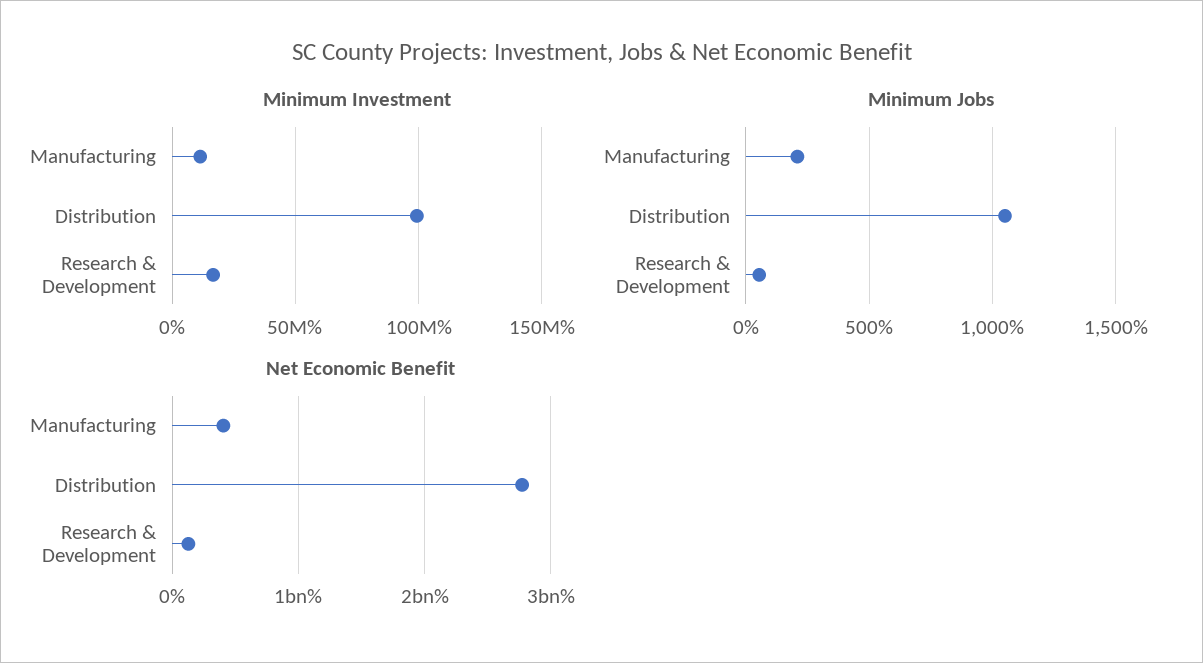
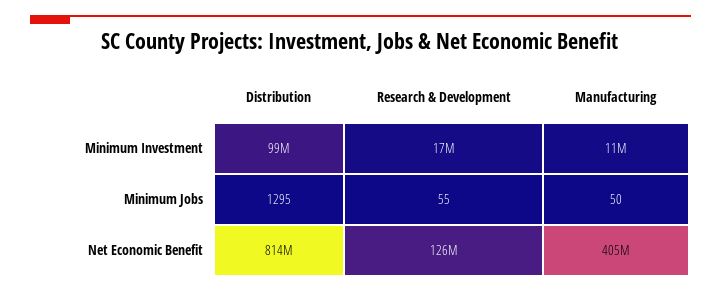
Minimum Jobs, Manufacturing: 200 -> 50
Minimum Jobs, Distribution: 1050 -> 1295
Net Economic Benefit, Distribution: 2800000000 -> 814000000

